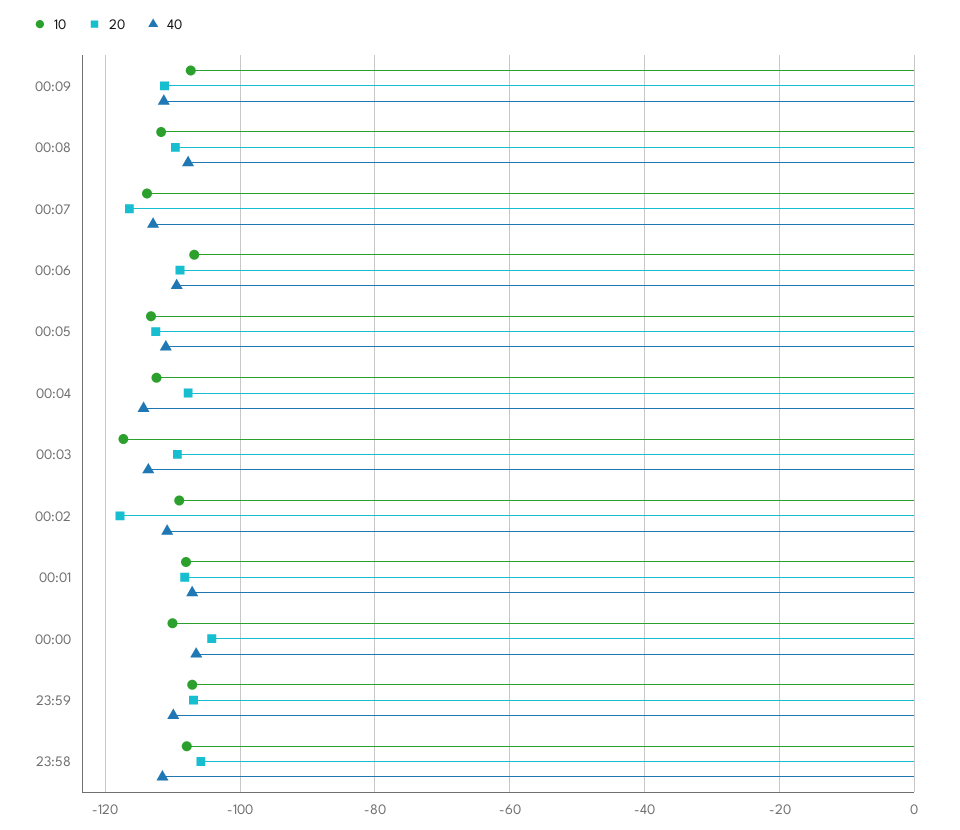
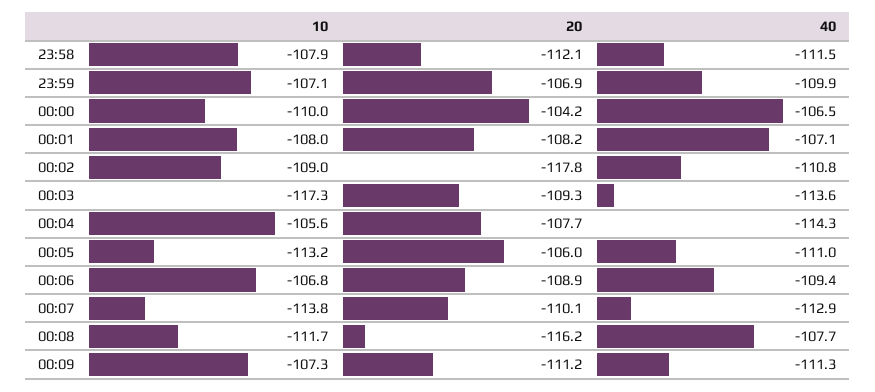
20, 00:08: -110 -> -116.2
20, 00:07: -116 -> -110.1
20, 00:05: -112 -> -106
10, 00:04: -112 -> -105.6
20, 23:58: -106 -> -112.1

